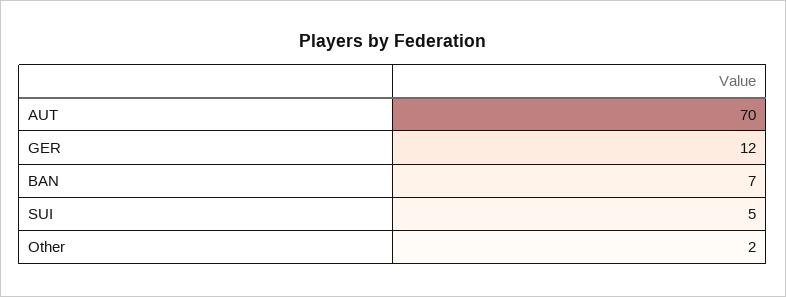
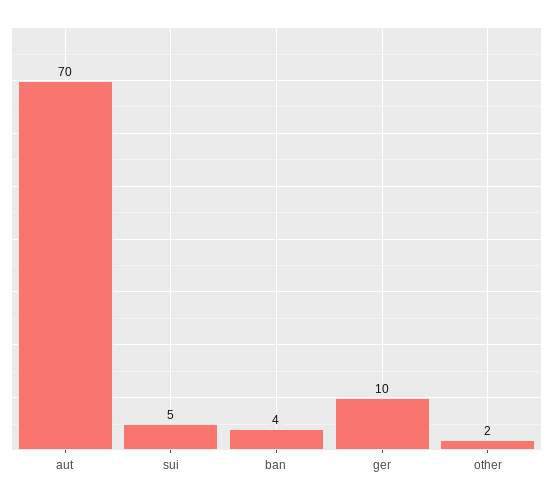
GER: 12 -> 10
BAN: 7 -> 4

